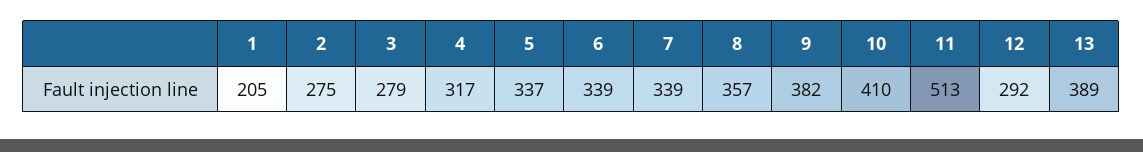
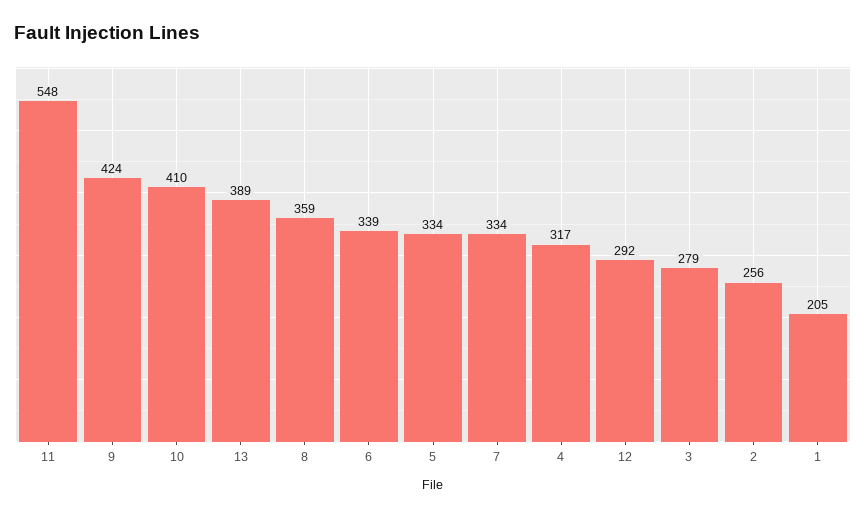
2: 275 -> 256
5: 337 -> 334
7: 339 -> 334
8: 357 -> 359
9: 382 -> 424
11: 513 -> 548

